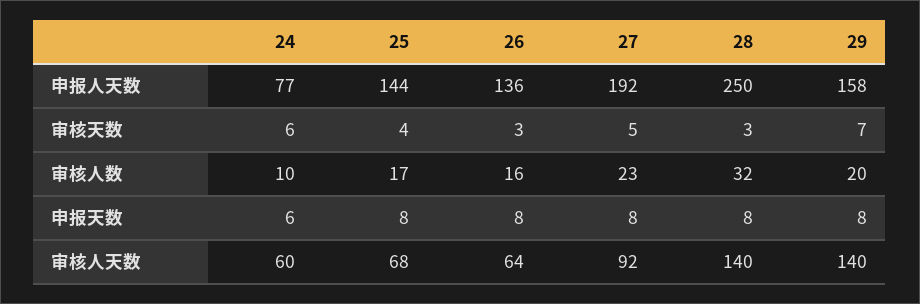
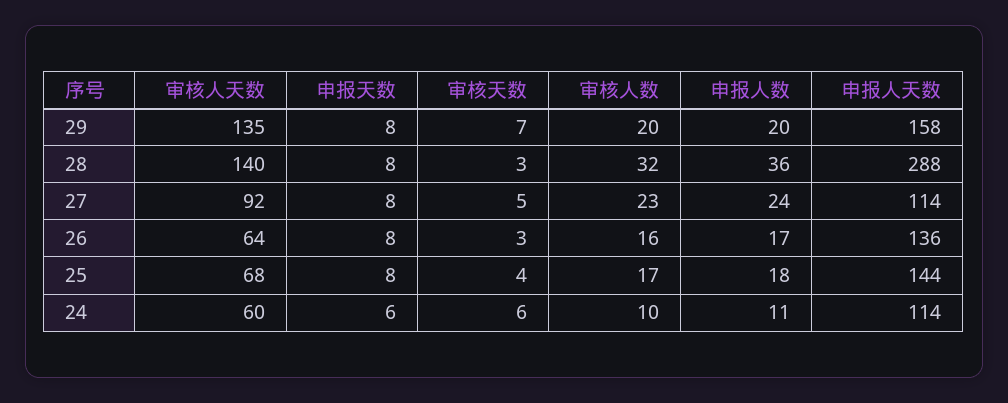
24, 申报人天数: 77 -> 114
27, 申报人天数: 192 -> 114
28, 申报人天数: 250 -> 288
29, 审核人天数: 140 -> 135
29, 申报人数: none -> 20
28, 申报人数: none -> 36
27, 申报人数: none -> 24
26, 申报人数: none -> 17
25, 申报人数: none -> 18
24, 申报人数: none -> 11

